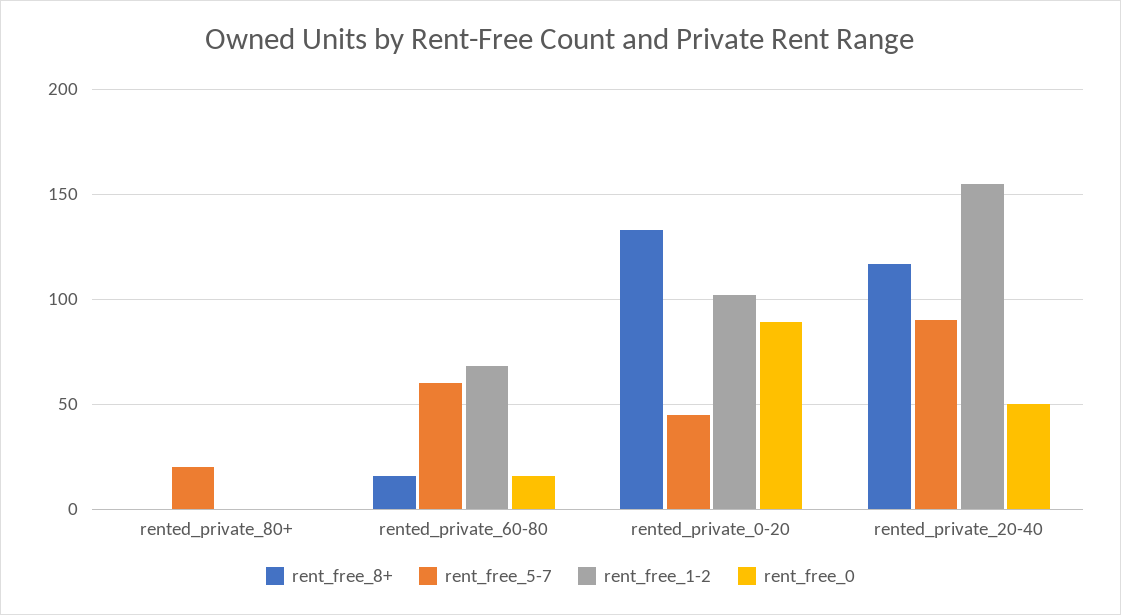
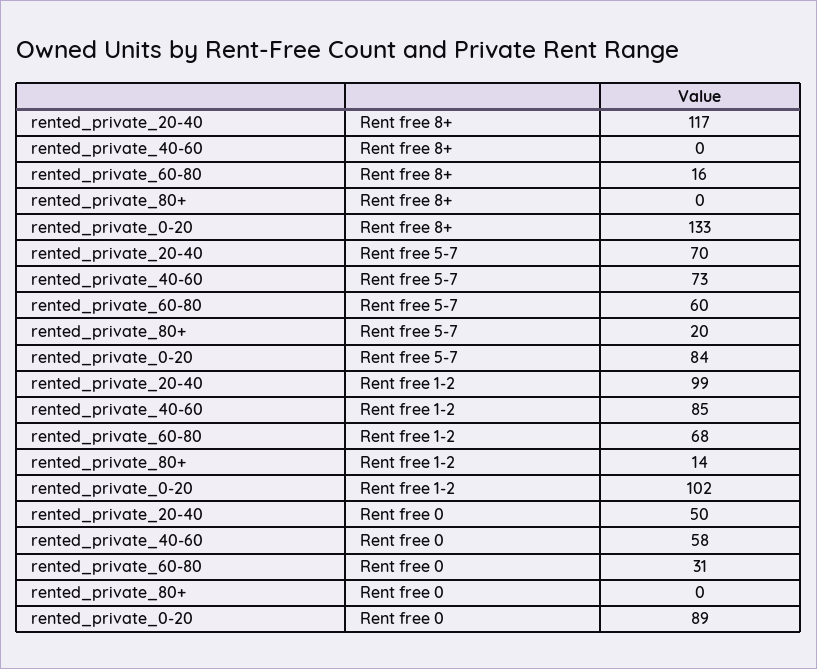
rent_free_1-2, rented_private_80+: 0 -> 14
rent_free_0, rented_private_60-80: 15 -> 31
rent_free_5-7, rented_private_0-20: 45 -> 84
rent_free_5-7, rented_private_20-40: 90 -> 70
rent_free_1-2, rented_private_20-40: 155 -> 99
rent_free_8+, rented_private_40-60: none -> 0
rent_free_5-7, rented_private_40-60: none -> 73
rent_free_1-2, rented_private_40-60: none -> 85
rent_free_0, rented_private_40-60: none -> 58

